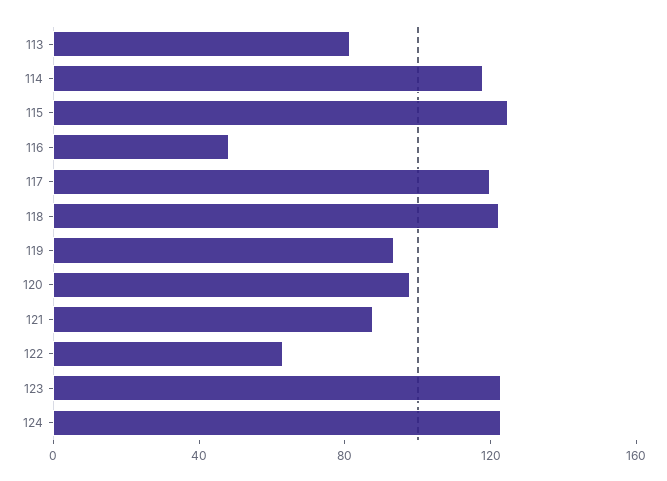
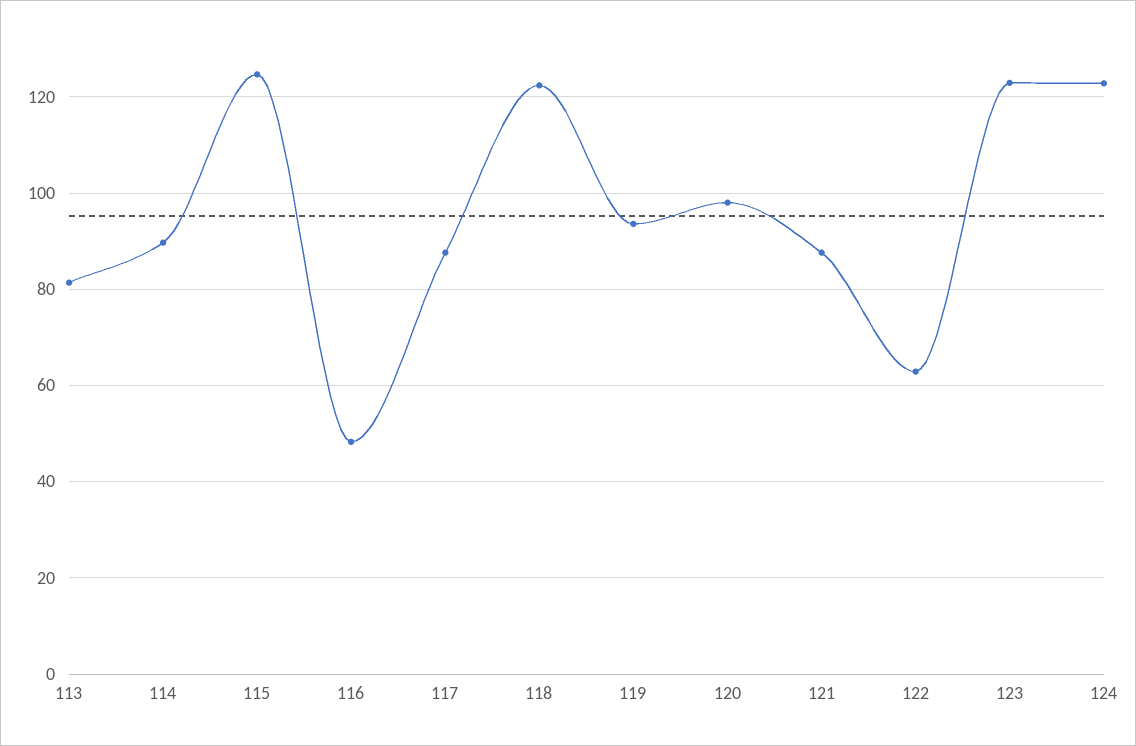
114: 120 -> 90
117: 120 -> 88

